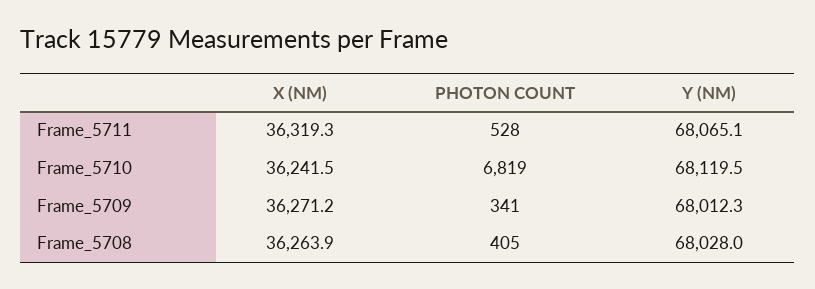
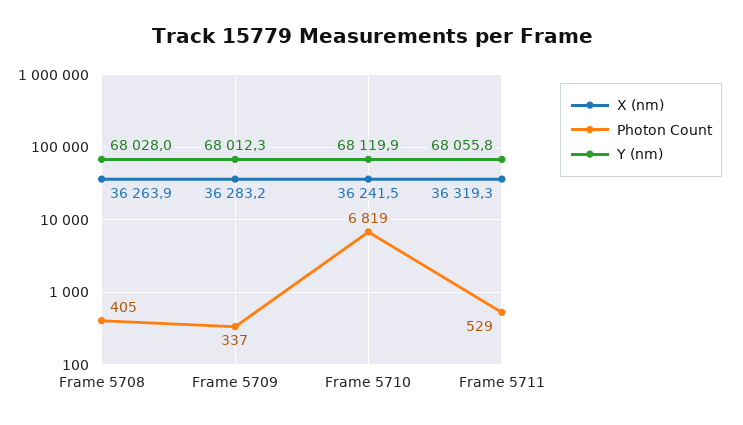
PHOTON COUNT, Frame_5711: 528 -> 529
Y (NM), Frame_5711: 68065.1 -> 68055.8
Y (NM), Frame_5710: 68119.5 -> 68119.9
X (NM), Frame_5709: 36271.2 -> 36283.2
PHOTON COUNT, Frame_5709: 341 -> 337

